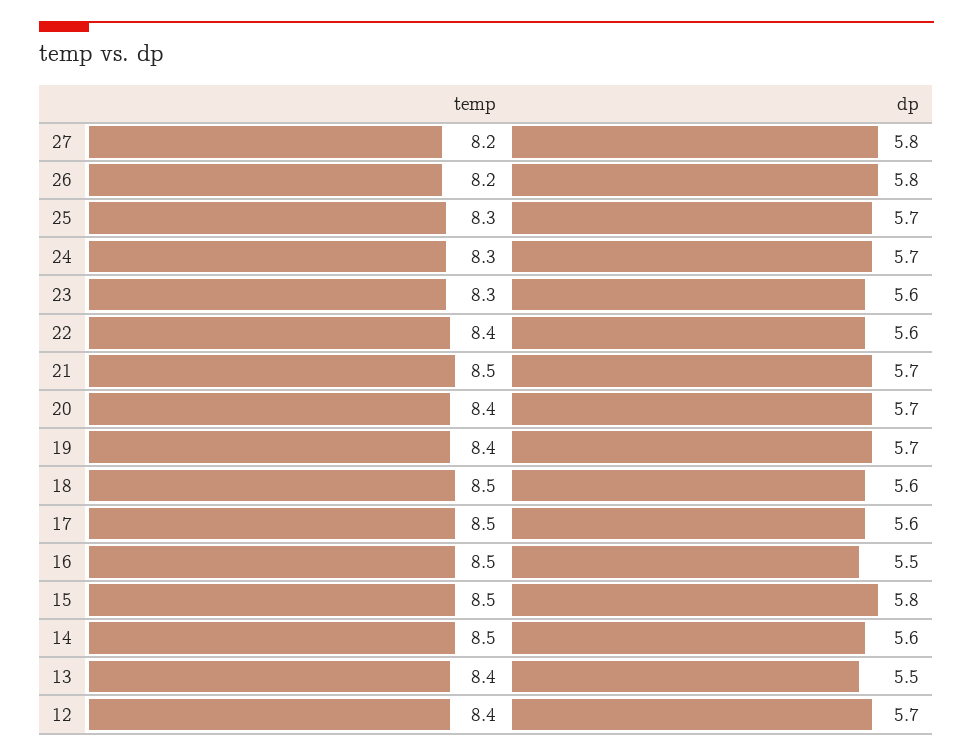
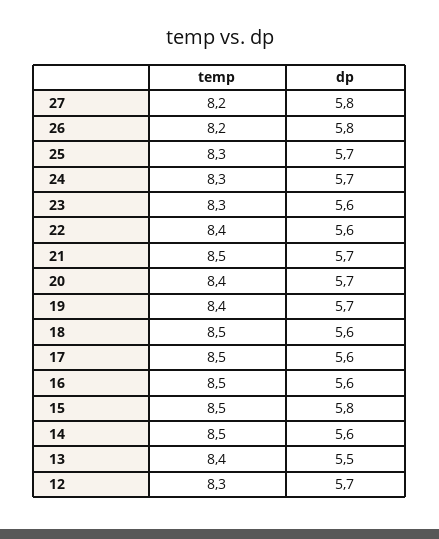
dp, 16: 5.5 -> 5.6
temp, 12: 8.4 -> 8.3

